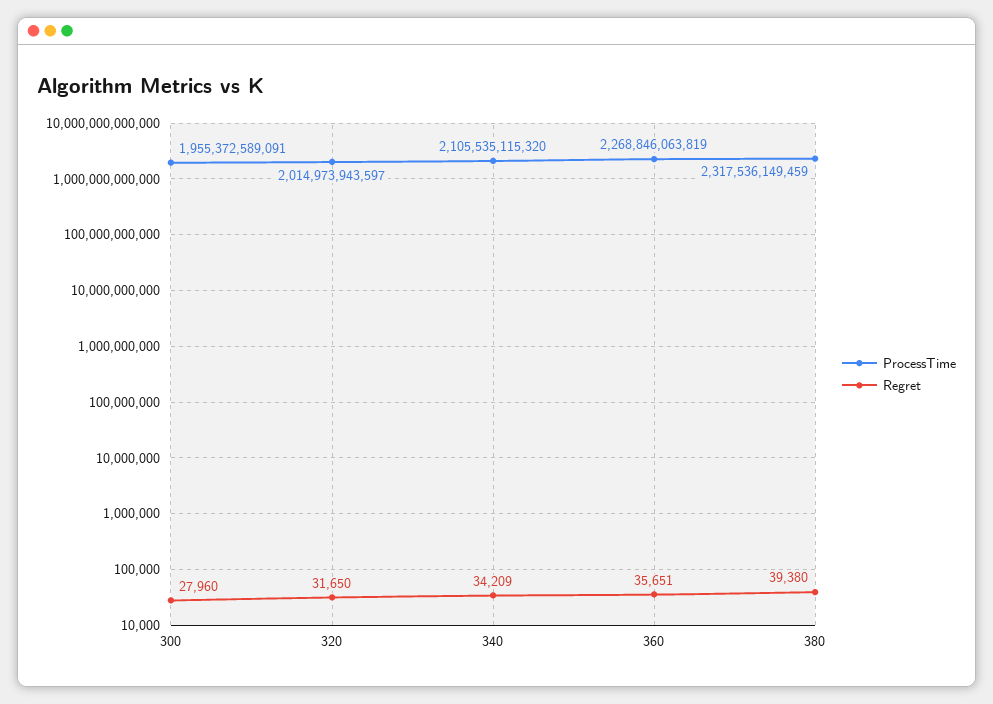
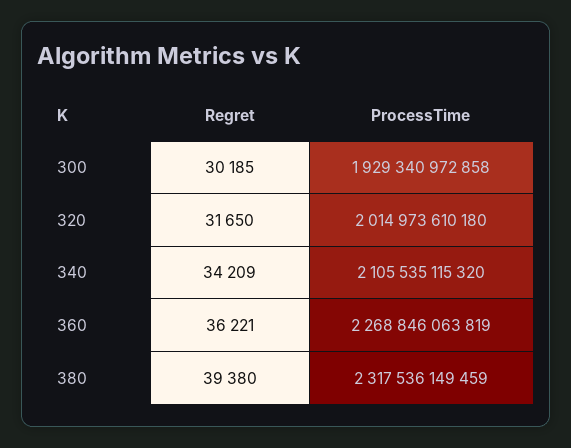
ProcessTime, 300: 1955372589091 -> 1929340972858
Regret, 300: 27960 -> 30185
ProcessTime, 320: 2014973943597 -> 2014973610180
Regret, 360: 35651 -> 36221

